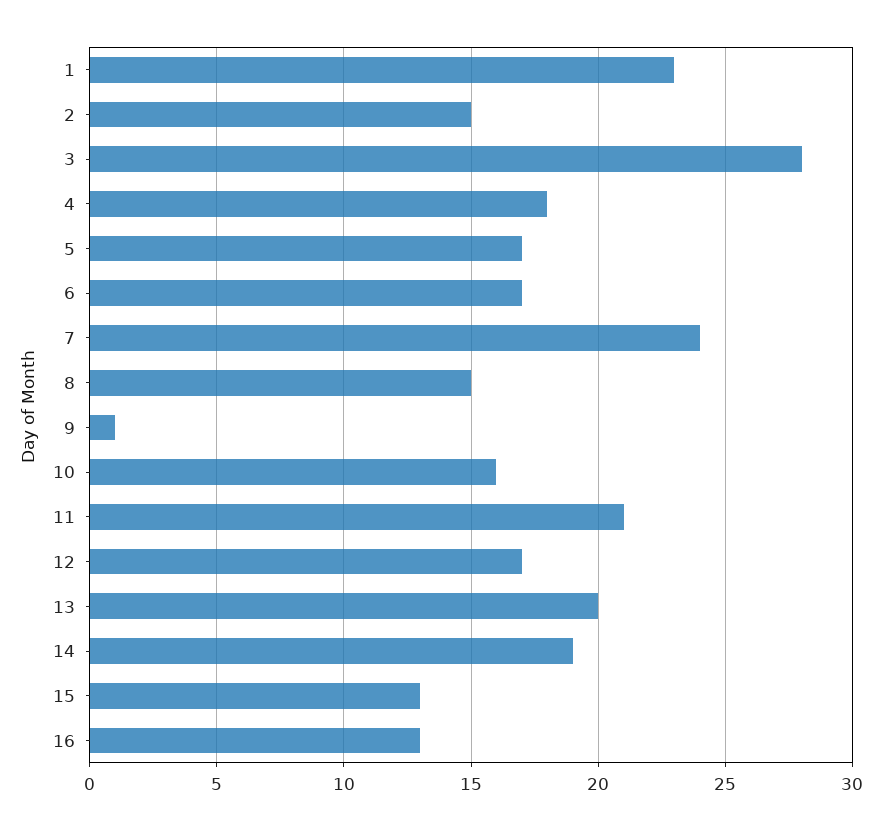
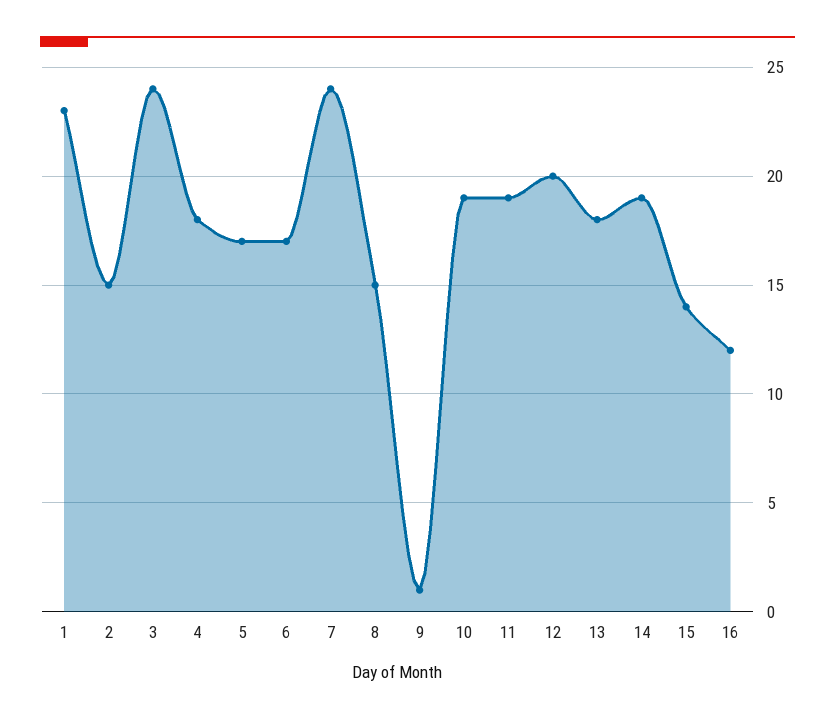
3: 28 -> 24
10: 16 -> 19
11: 21 -> 19
12: 17 -> 20
13: 20 -> 18
15: 13 -> 14
16: 13 -> 12

